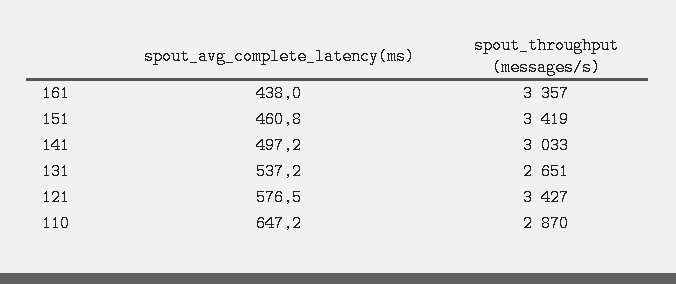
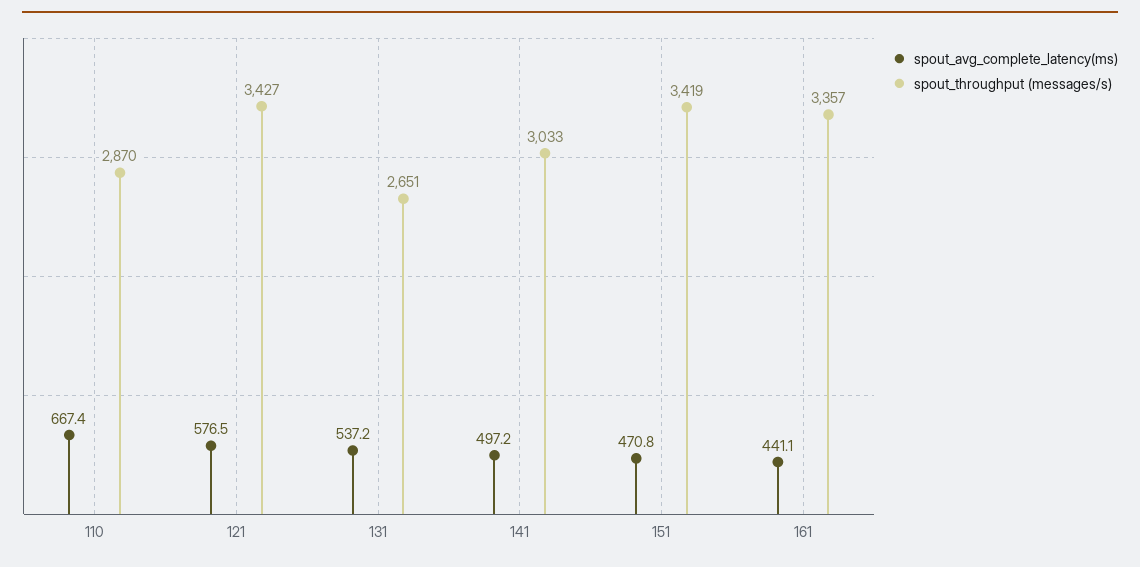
spout_avg_complete_latency(ms), 161: 438 -> 441.1
spout_avg_complete_latency(ms), 151: 460.8 -> 470.8
spout_avg_complete_latency(ms), 110: 647.2 -> 667.4

